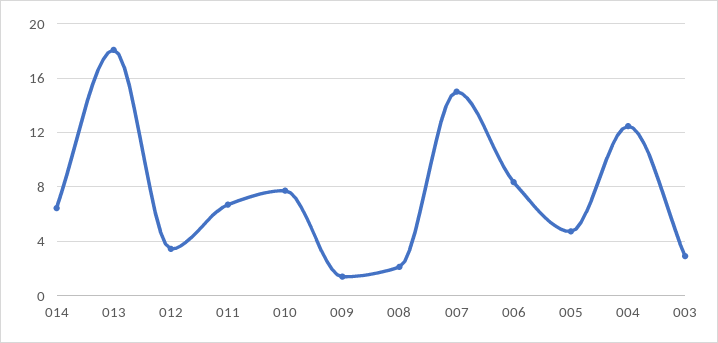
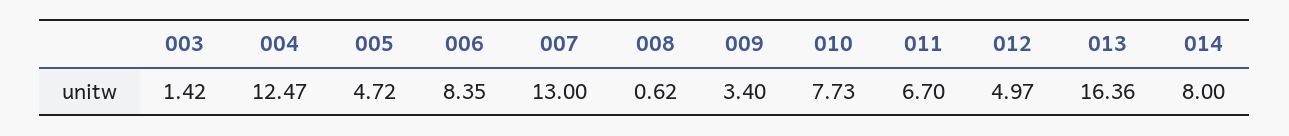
014: 6.5 -> 8
013: 18 -> 16.36
012: 3.5 -> 4.97
009: 1.5 -> 3.4
008: 2 -> 0.62
007: 15 -> 13
003: 3 -> 1.42

